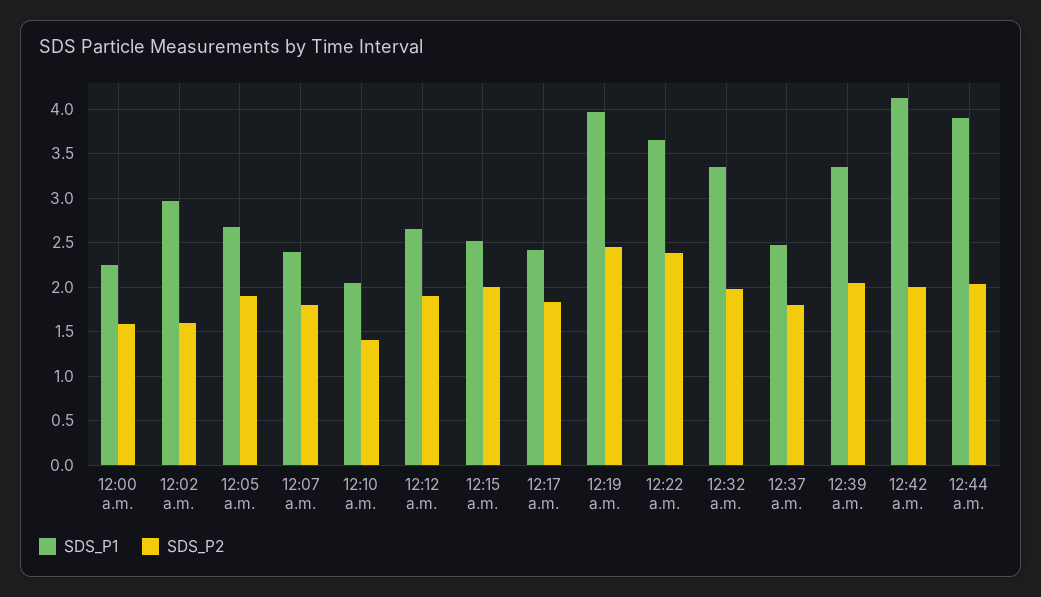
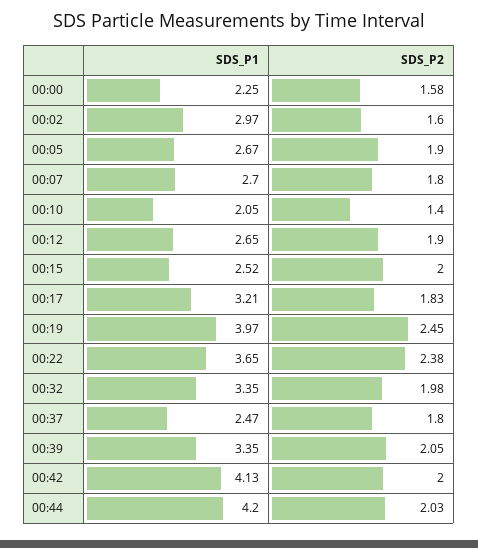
SDS_P1, 12:07 a.m.: 2.4 -> 2.7
SDS_P1, 12:17 a.m.: 2.4 -> 3.21
SDS_P1, 12:44 a.m.: 3.9 -> 4.2

